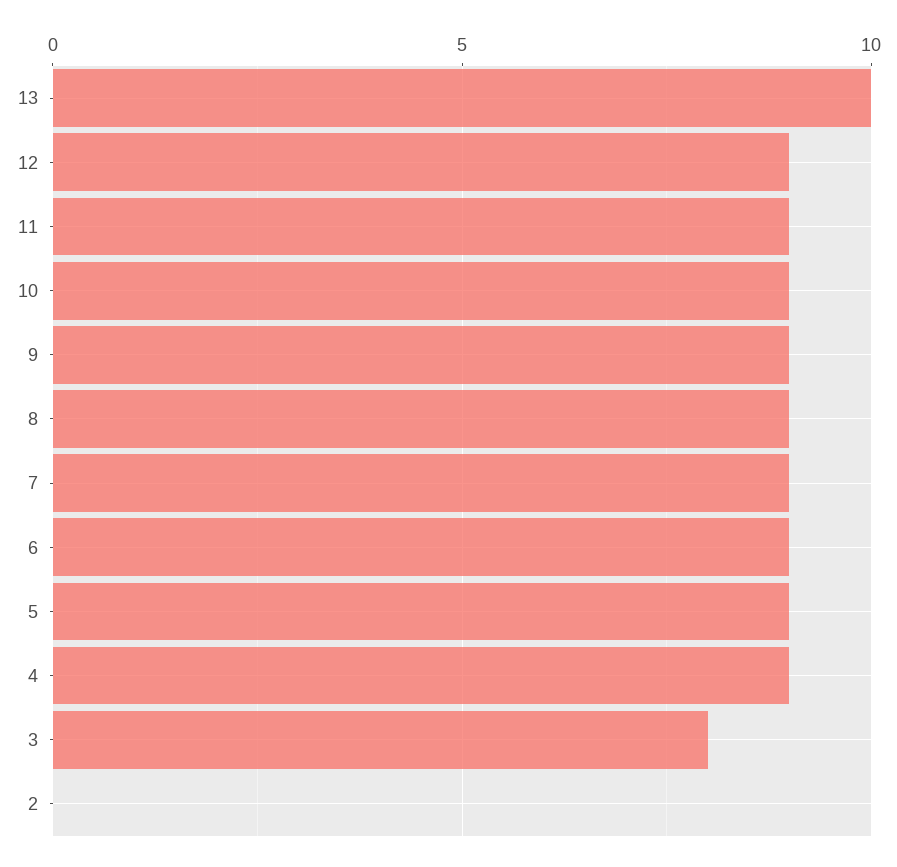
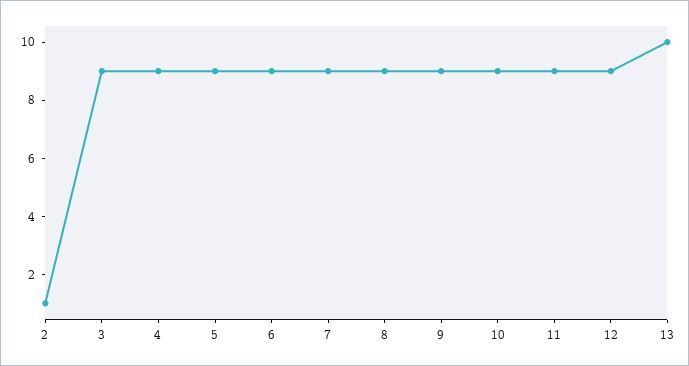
3: 8 -> 9
2: 0 -> 1

